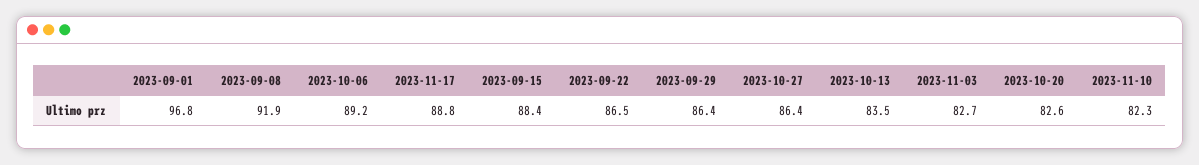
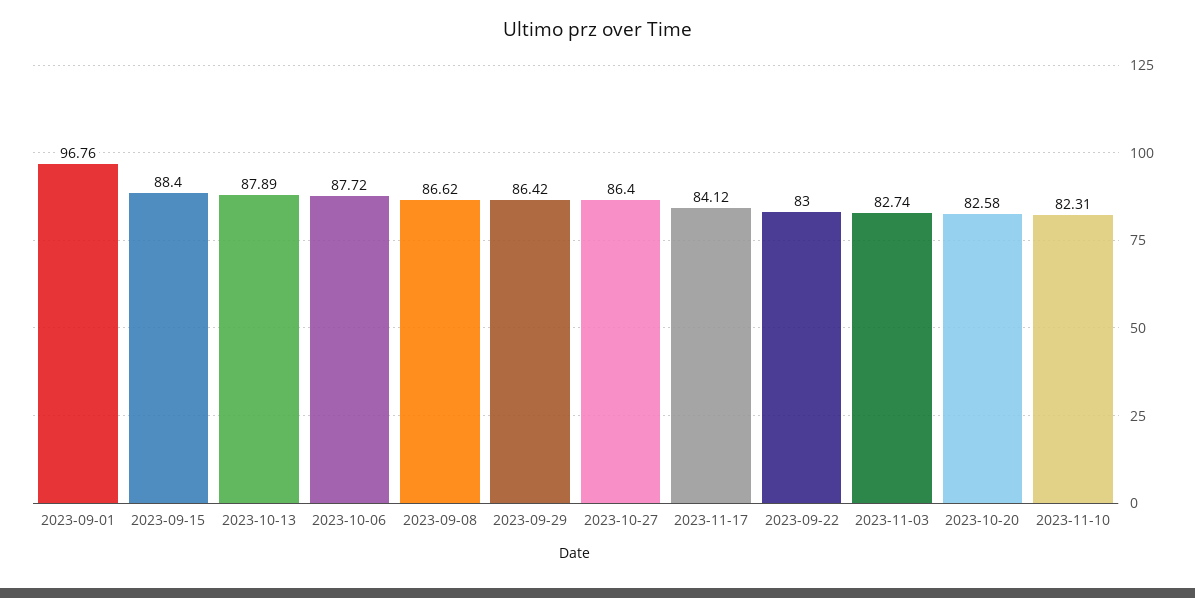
2023-09-08: 91.9 -> 86.62
2023-10-06: 89.2 -> 87.72
2023-11-17: 88.8 -> 84.12
2023-09-22: 86.5 -> 83
2023-10-13: 83.5 -> 87.89

